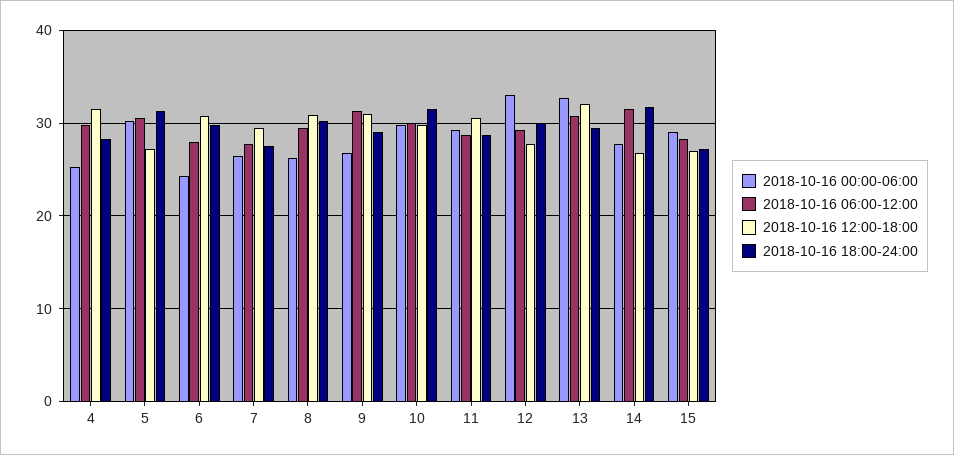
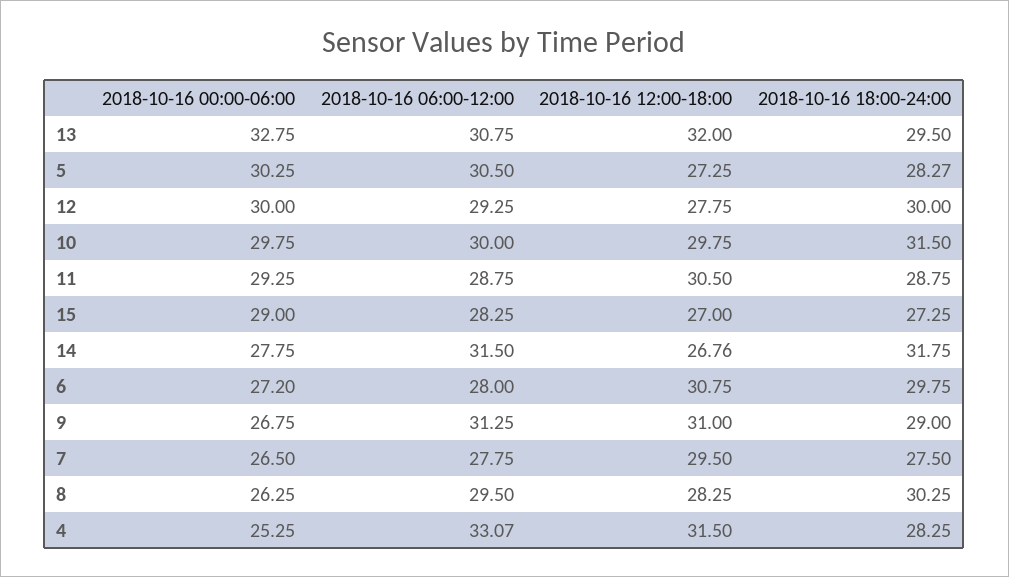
2018-10-16 06:00-12:00, 4: 30 -> 33.07
2018-10-16 18:00-24:00, 5: 31 -> 28.27
2018-10-16 00:00-06:00, 6: 24 -> 27.2
2018-10-16 12:00-18:00, 8: 31 -> 28.25
2018-10-16 00:00-06:00, 12: 33 -> 30

